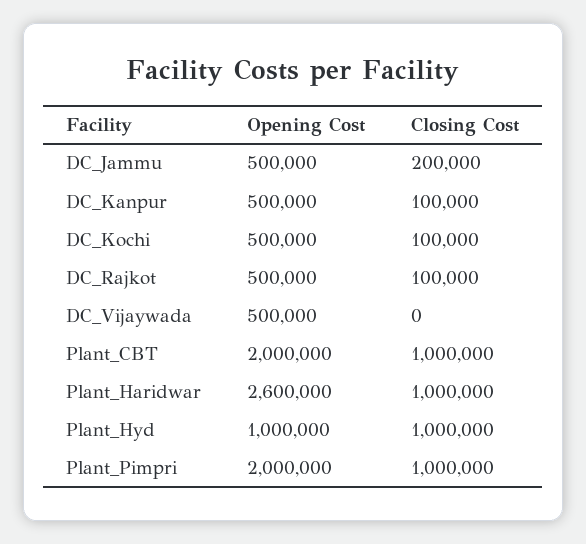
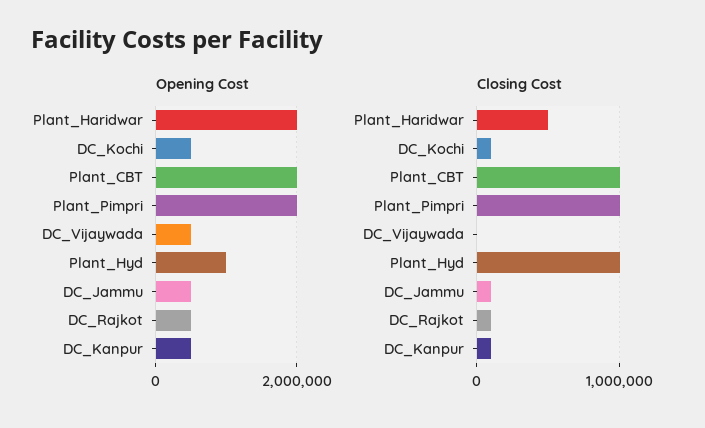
Closing Cost, DC_Jammu: 200000 -> 100000
Opening Cost, Plant_Haridwar: 2600000 -> 2000000
Closing Cost, Plant_Haridwar: 1000000 -> 500000

